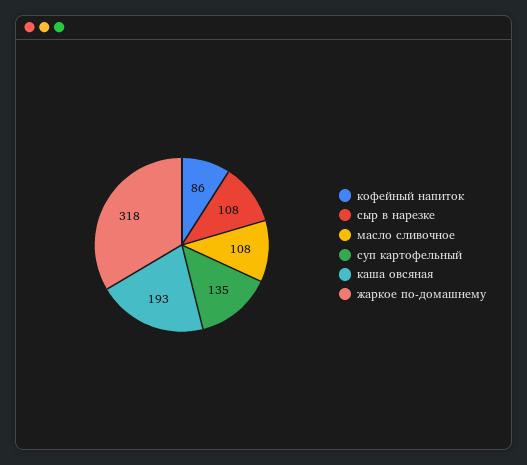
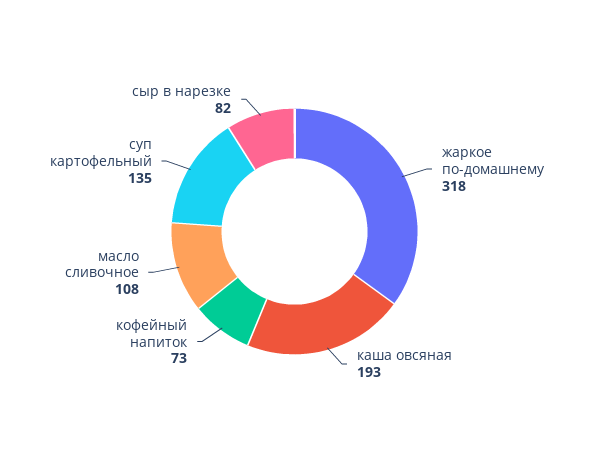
кофейный напиток: 86 -> 73
сыр в нарезке: 108 -> 82

